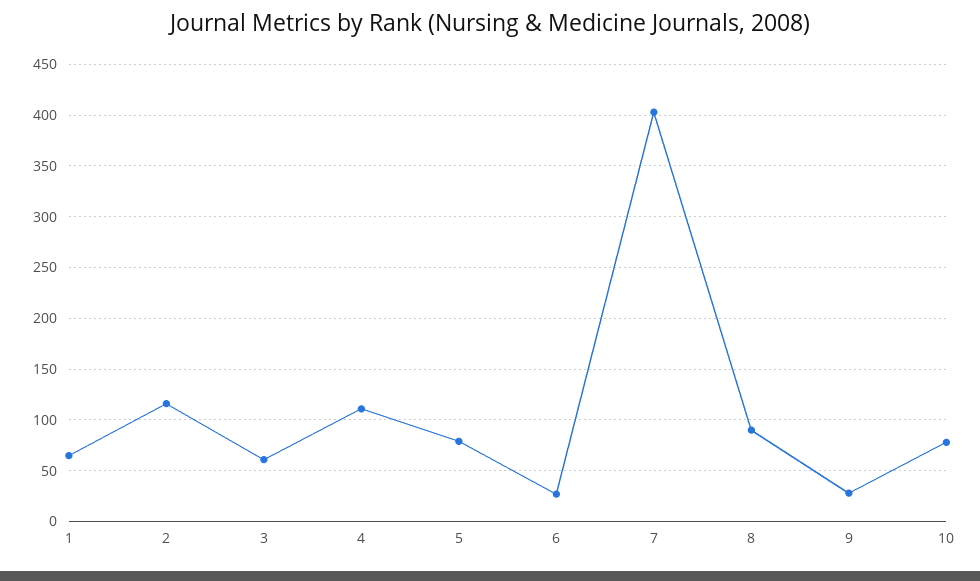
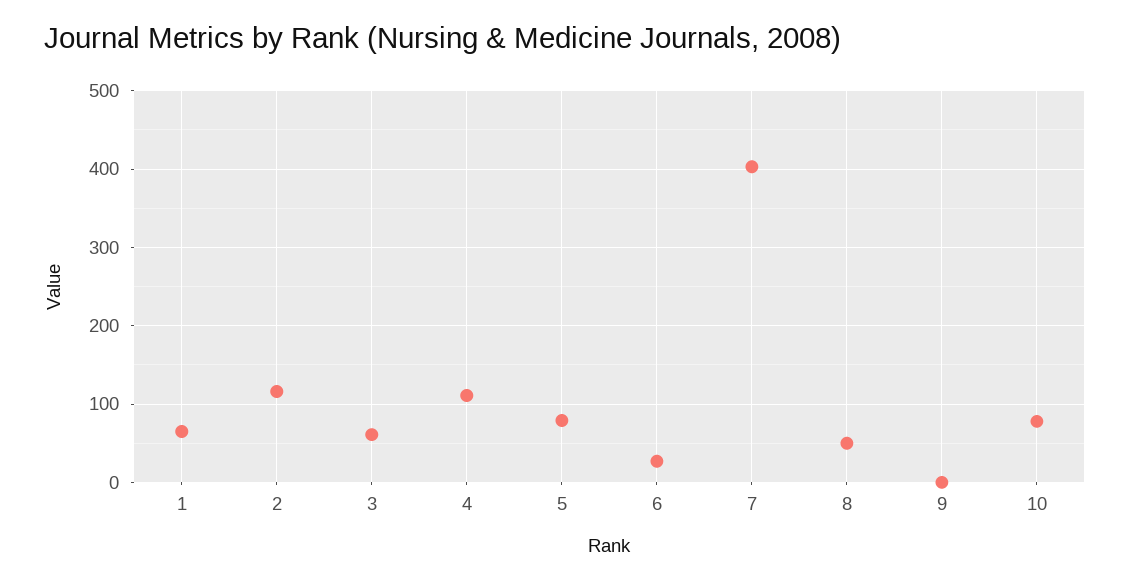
8: 90 -> 50
9: 30 -> 0

